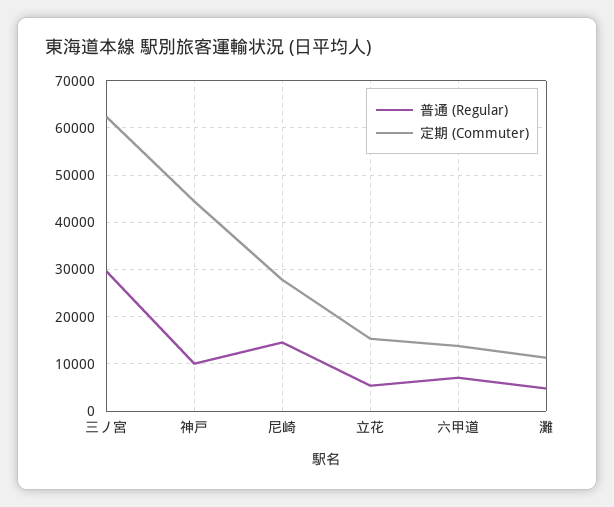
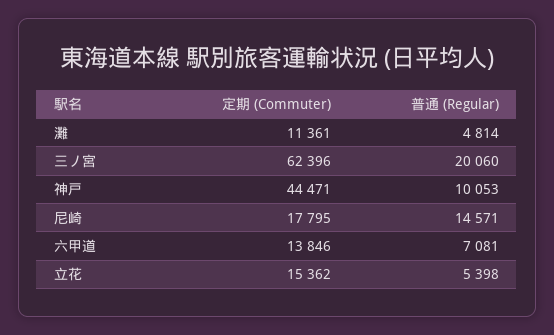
普通 (Regular), 三ノ宮: 30000 -> 20060
定期 (Commuter), 尼崎: 28000 -> 17795

